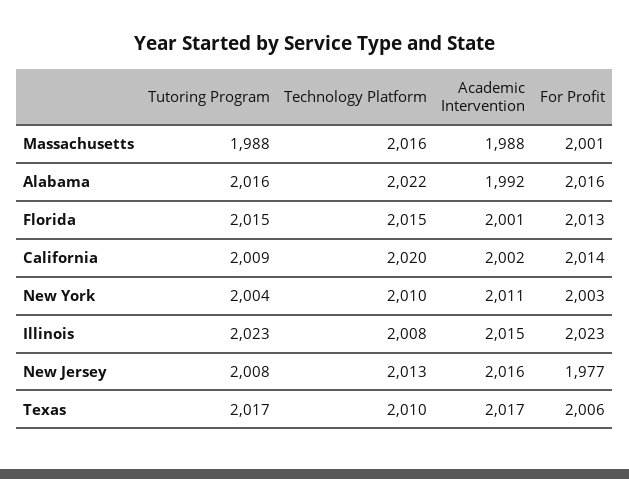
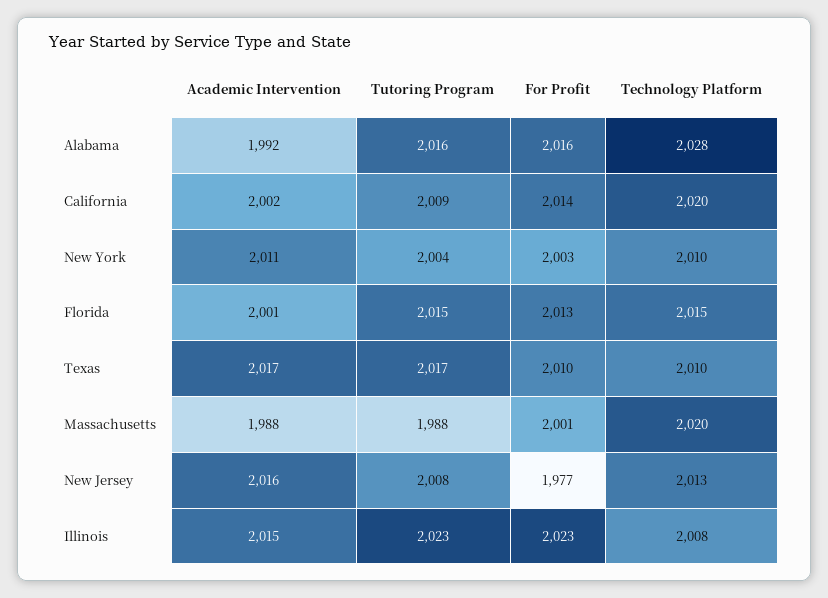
Technology Platform, Massachusetts: 2016 -> 2020
Technology Platform, Alabama: 2022 -> 2028
For Profit, Texas: 2006 -> 2010

